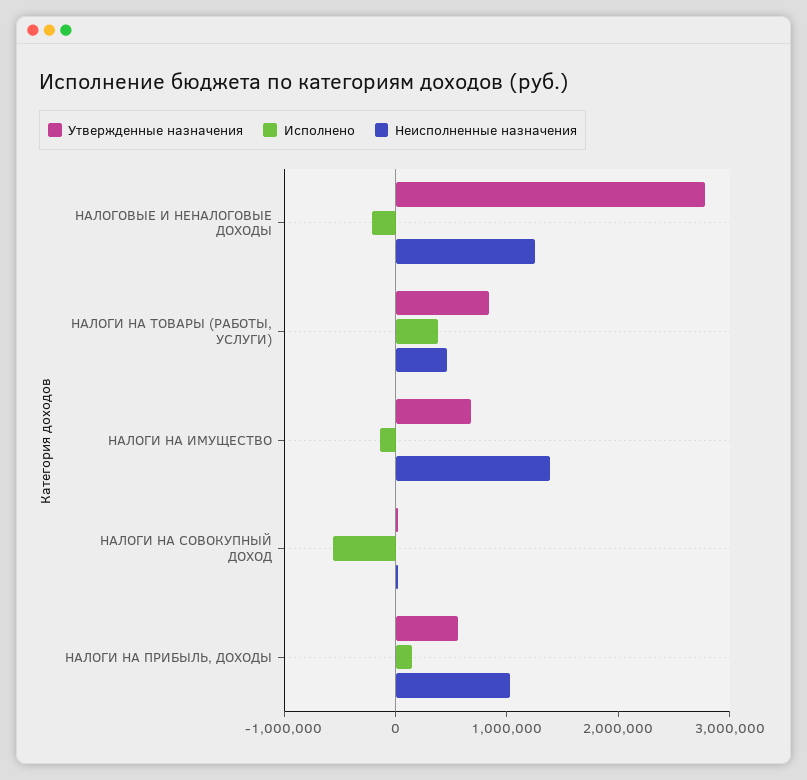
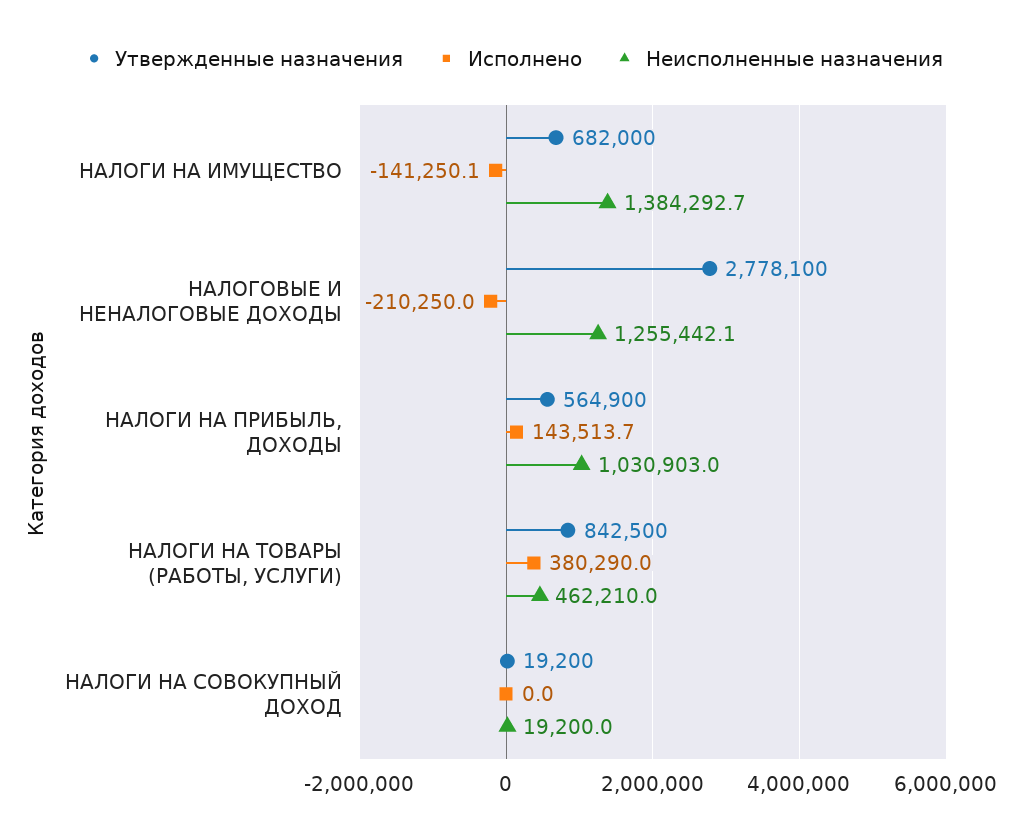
Исполнено, НАЛОГИ НА СОВОКУПНЫЙ ДОХОД: -600000 -> 0

